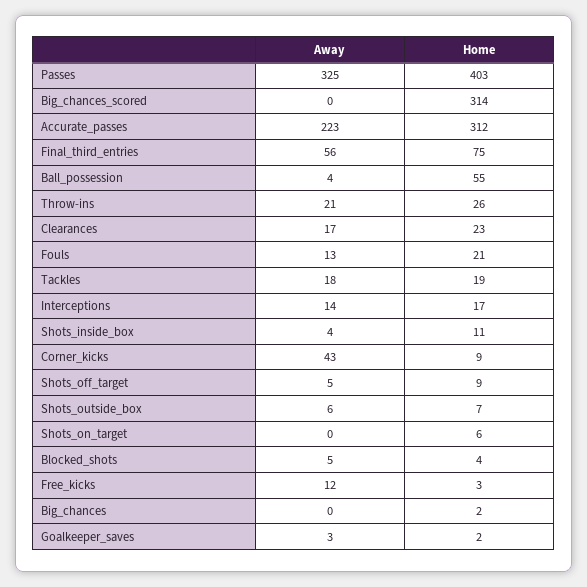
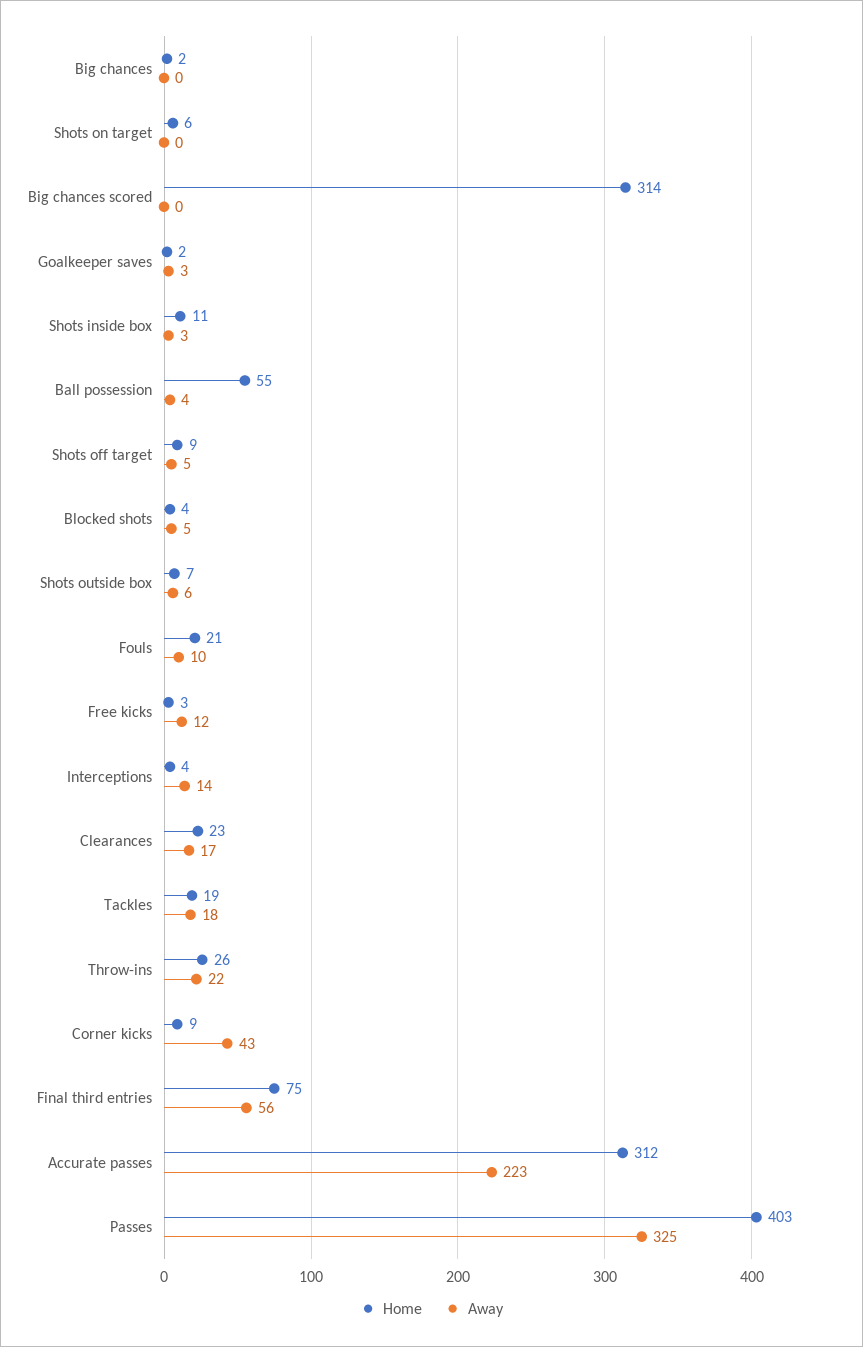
Away, Throw-ins: 21 -> 22
Away, Fouls: 13 -> 10
Home, Interceptions: 17 -> 4
Away, Shots_inside_box: 4 -> 3

